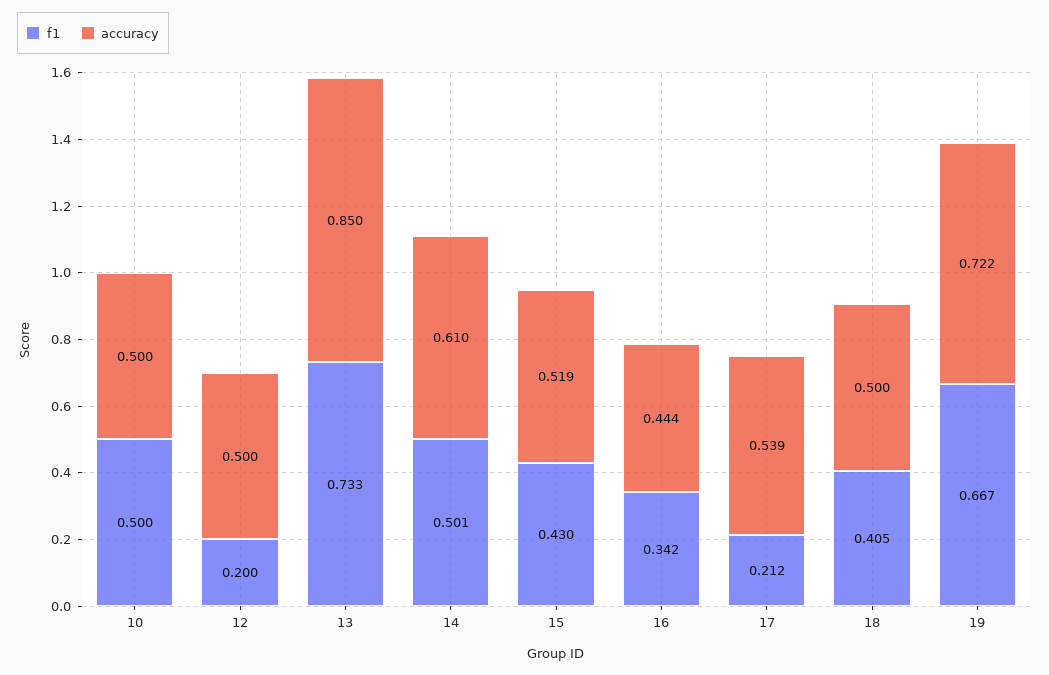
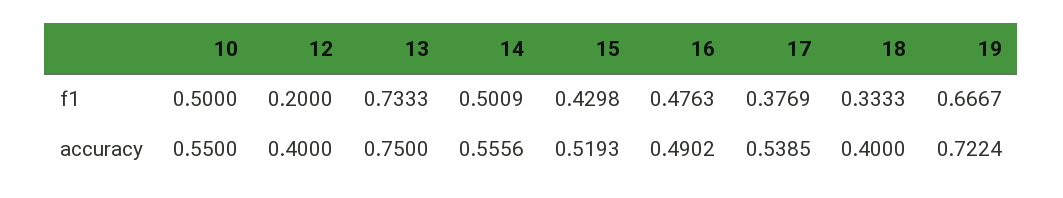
accuracy, 10: 0.5 -> 0.55
accuracy, 12: 0.5 -> 0.4
accuracy, 13: 0.85 -> 0.75
accuracy, 14: 0.61 -> 0.5556
f1, 16: 0.342 -> 0.4763
accuracy, 16: 0.444 -> 0.4902
f1, 17: 0.212 -> 0.3769
f1, 18: 0.405 -> 0.3333
accuracy, 18: 0.5 -> 0.4

